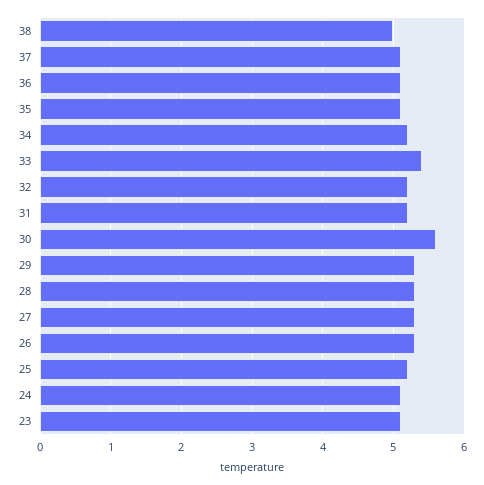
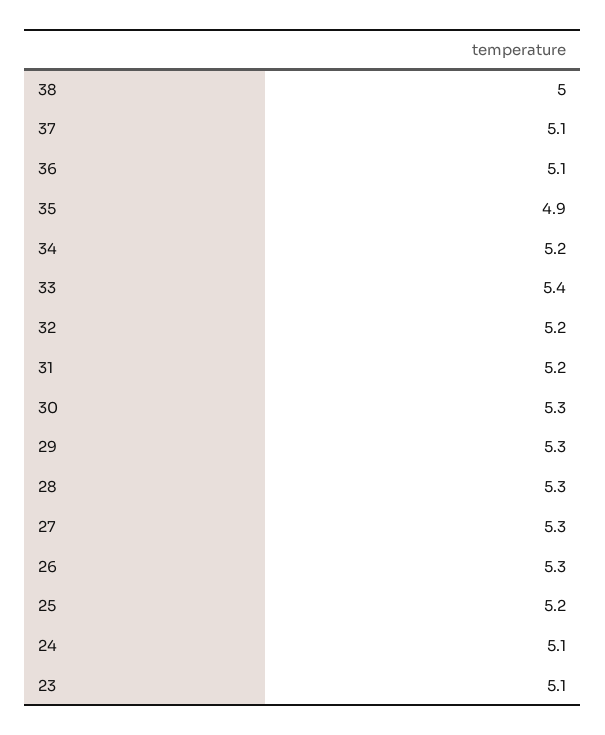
35: 5.1 -> 4.9
30: 5.6 -> 5.3

